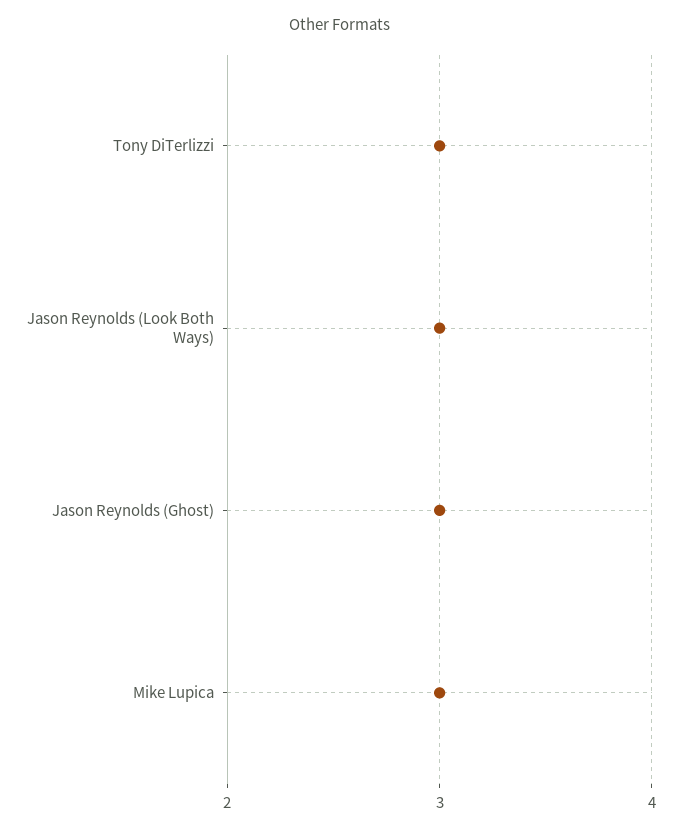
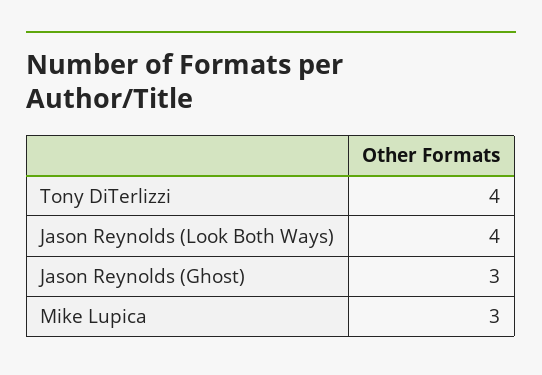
Tony DiTerlizzi: 3 -> 4
Jason Reynolds (Look Both Ways): 3 -> 4

